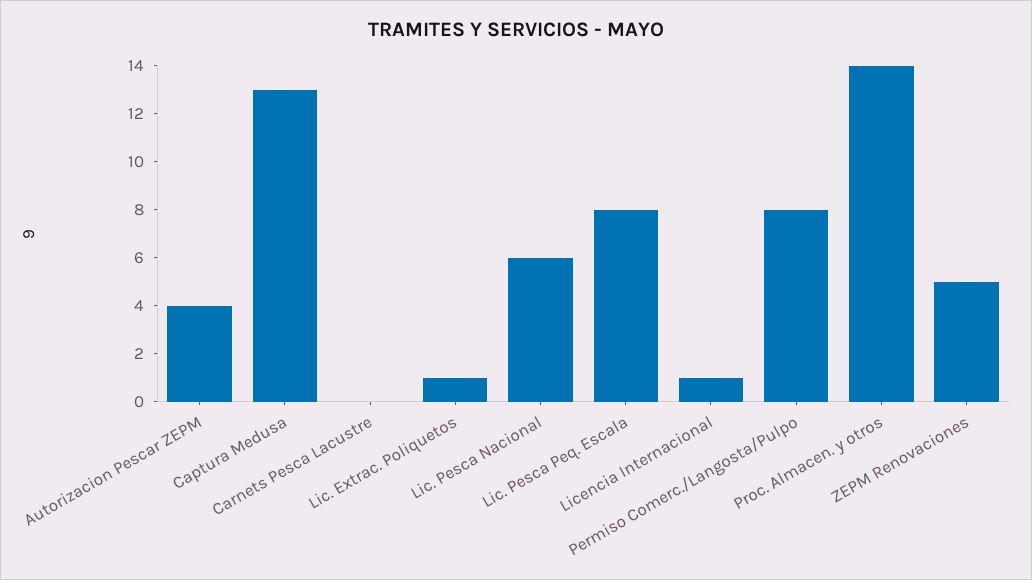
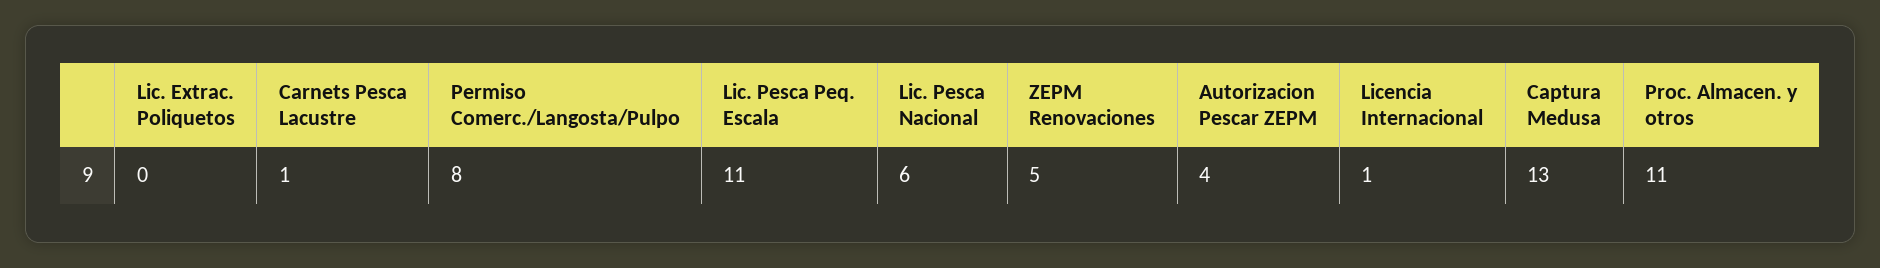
Carnets Pesca Lacustre: 0 -> 1
Lic. Extrac. Poliquetos: 1 -> 0
Lic. Pesca Peq. Escala: 8 -> 11
Proc. Almacen. y otros: 14 -> 11

